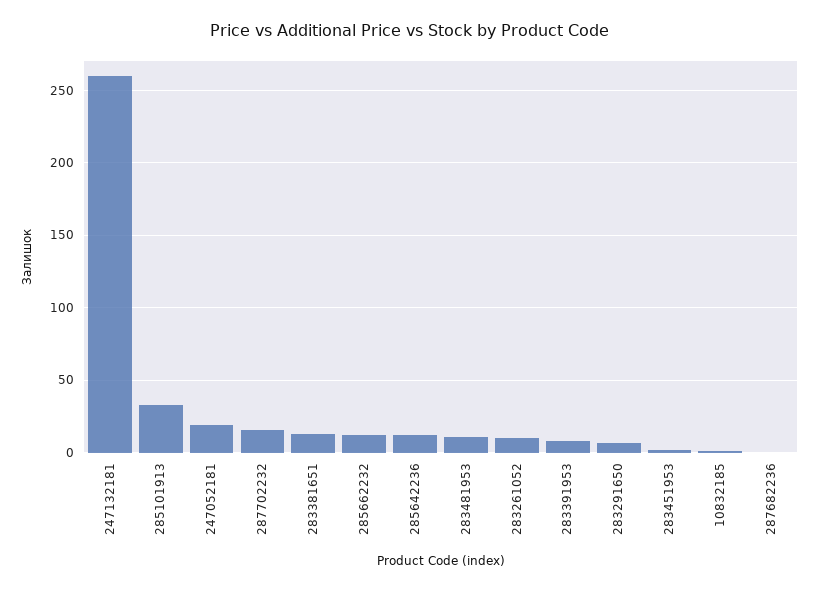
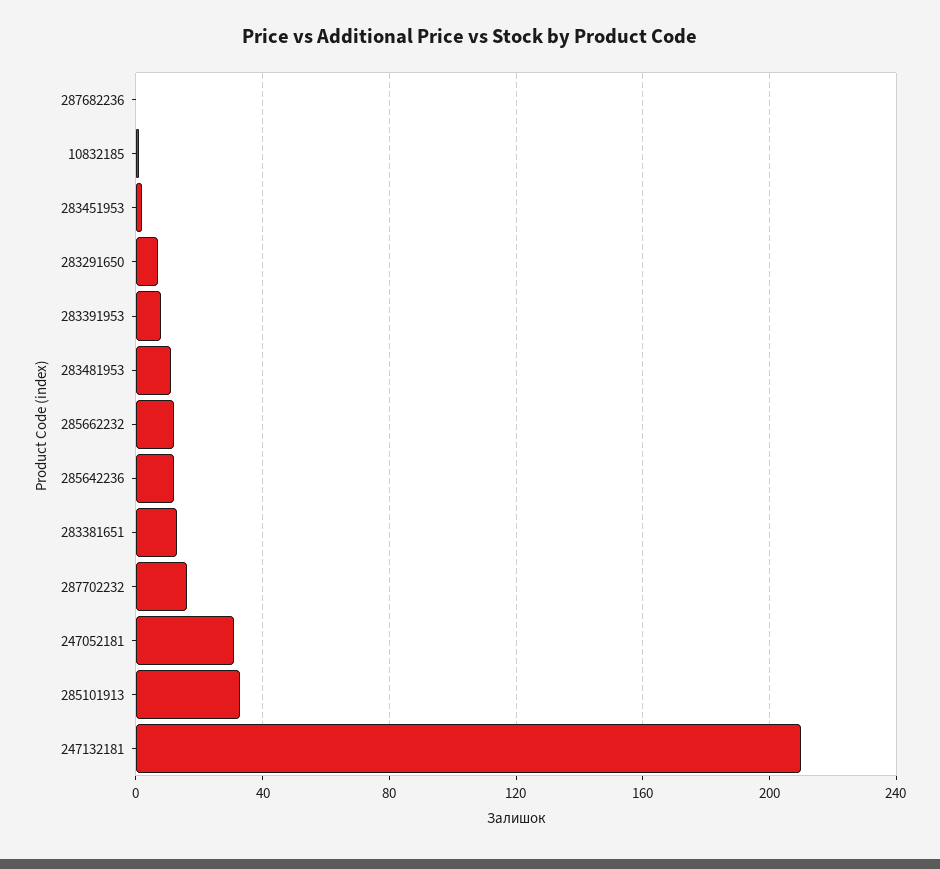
247132181: 260 -> 210
247052181: 20 -> 30
283261052: 10 -> none

